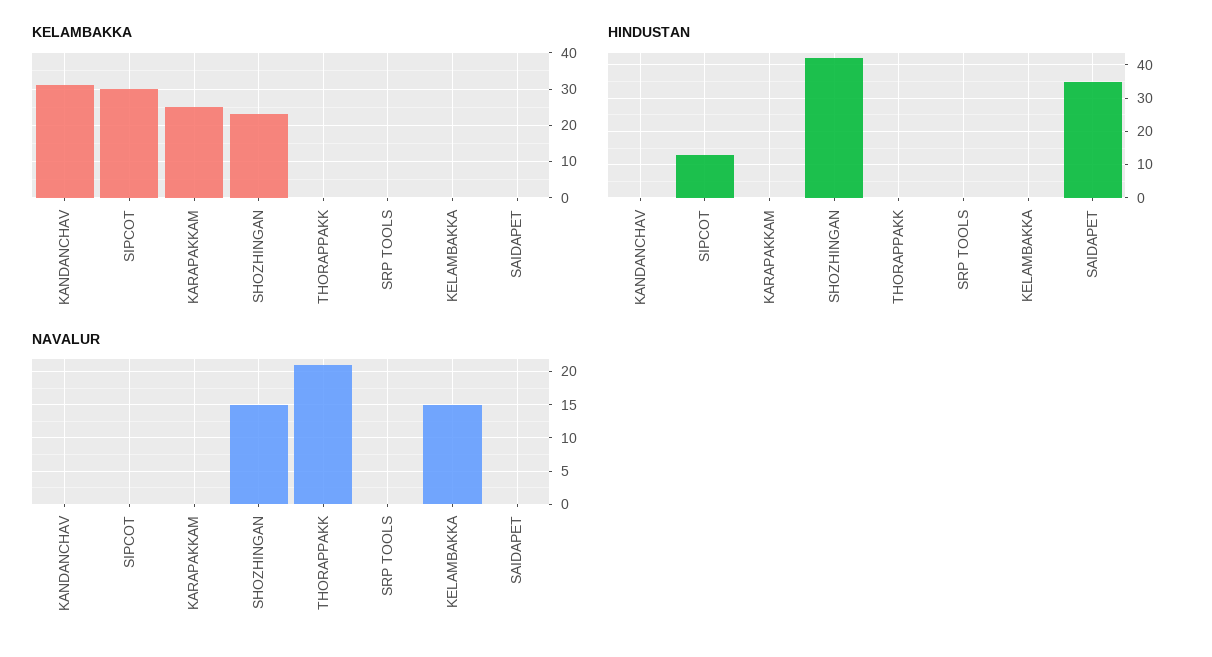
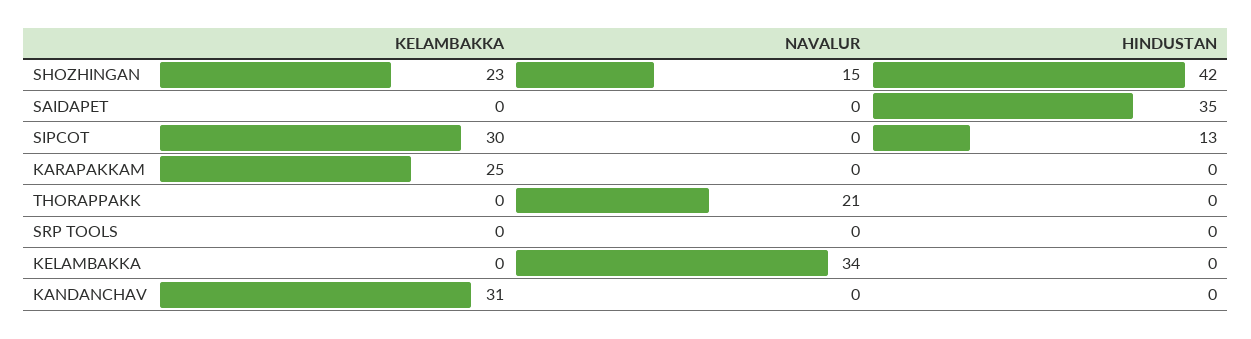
NAVALUR, KELAMBAKKA: 15 -> 34

